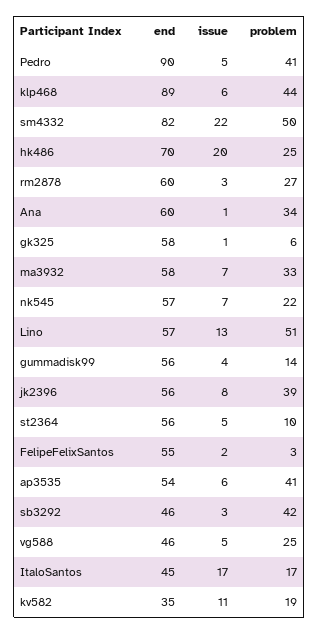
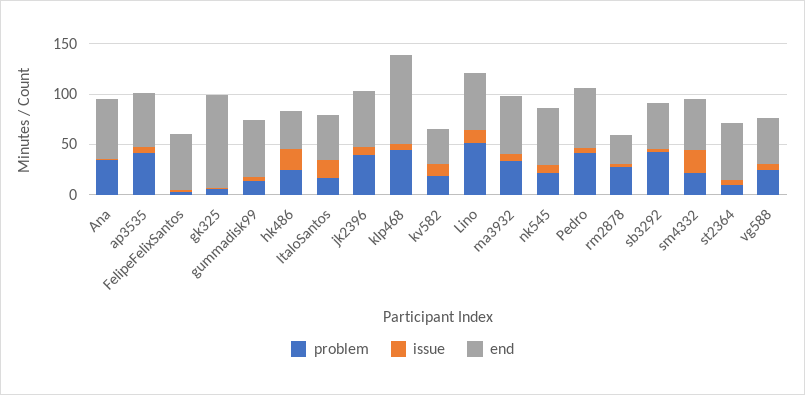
end, Pedro: 90 -> 60
end, sm4332: 82 -> 50
problem, sm4332: 50 -> 20
end, hk486: 70 -> 40
end, rm2878: 60 -> 30
end, gk325: 58 -> 90

